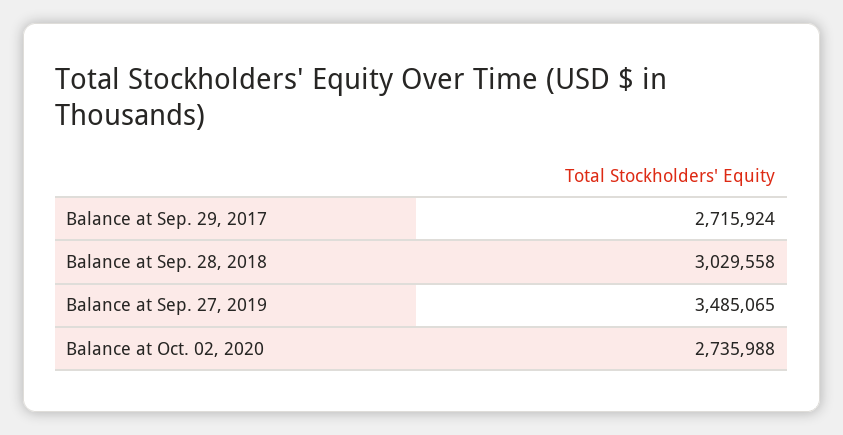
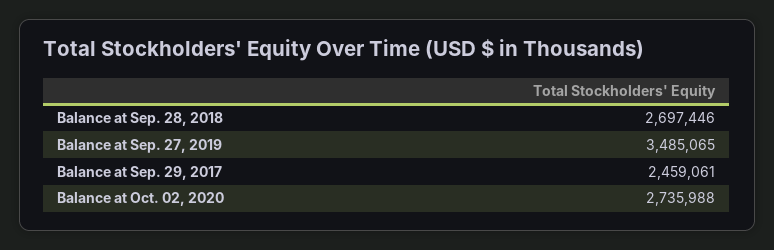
Balance at Sep. 29, 2017: 2715924 -> 2459061
Balance at Sep. 28, 2018: 3029558 -> 2697446

